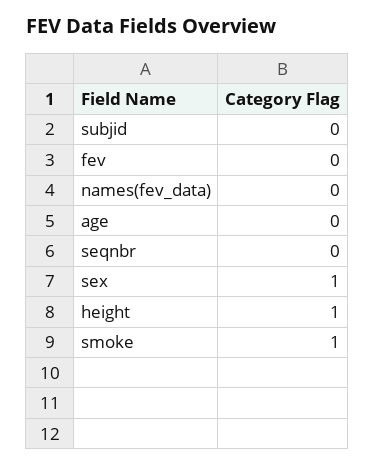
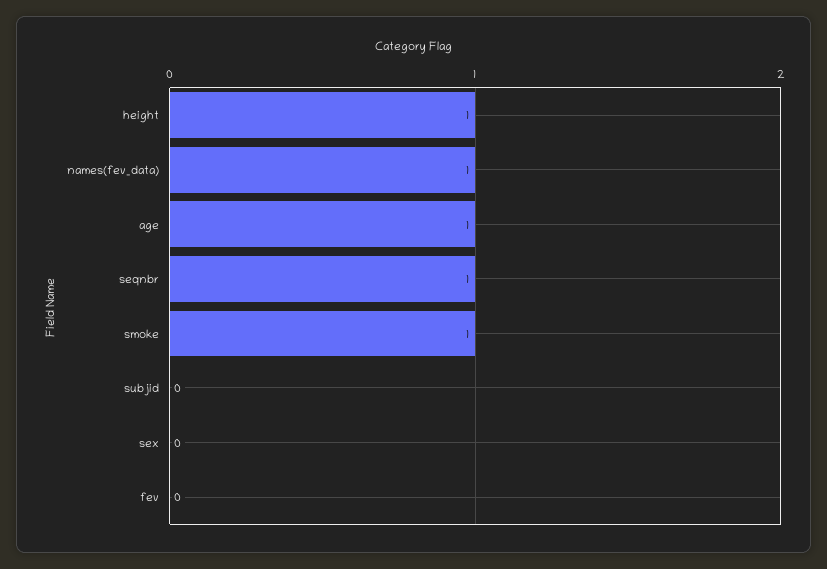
names(fev_data): 0 -> 1
age: 0 -> 1
seqnbr: 0 -> 1
sex: 1 -> 0

